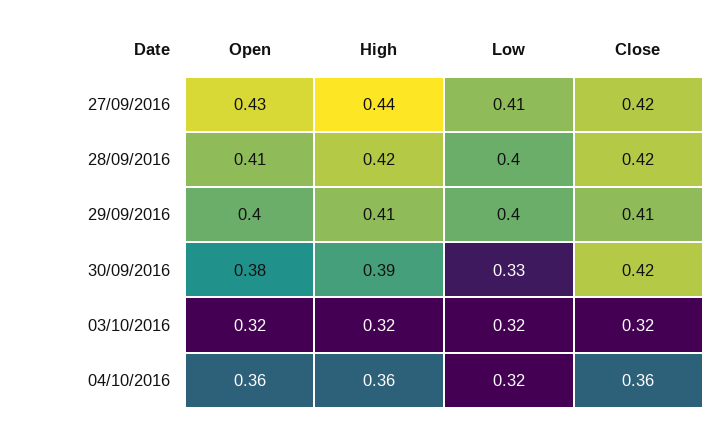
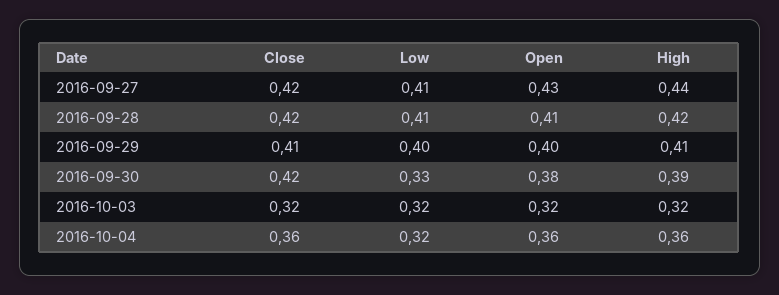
Low, 28/09/2016: 0.4 -> 0.41

